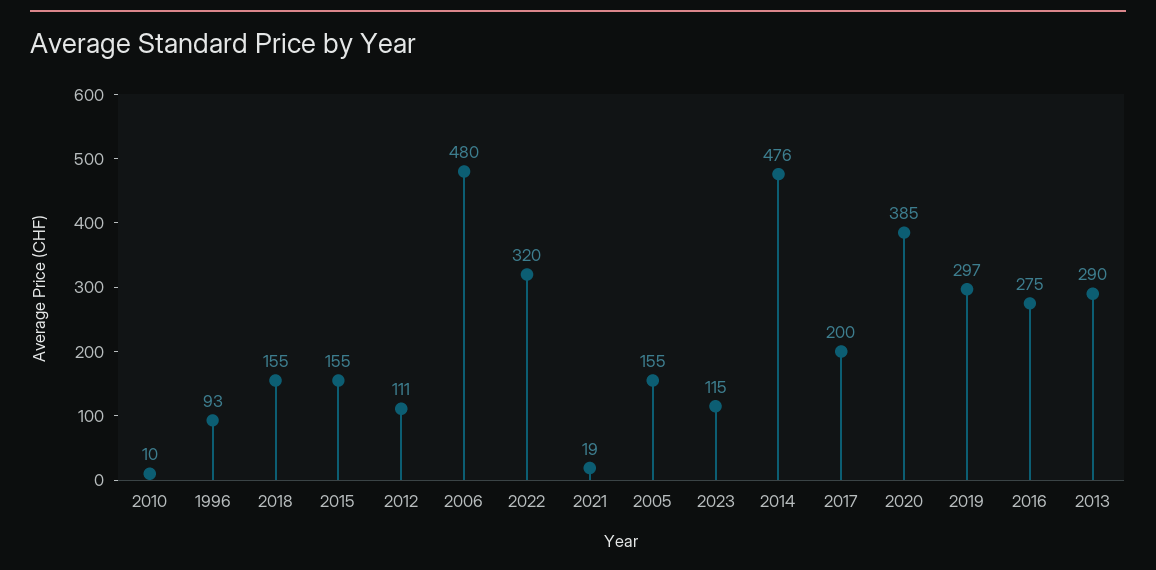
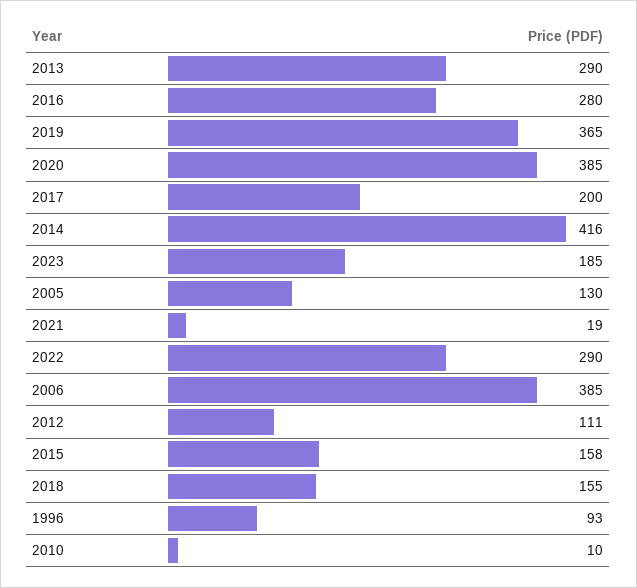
2015: 155 -> 158
2006: 480 -> 385
2022: 320 -> 290
2005: 155 -> 130
2023: 115 -> 185
2014: 476 -> 416
2019: 297 -> 365
2016: 275 -> 280

